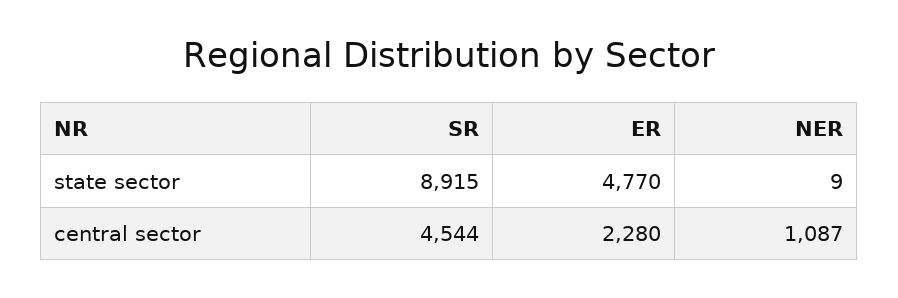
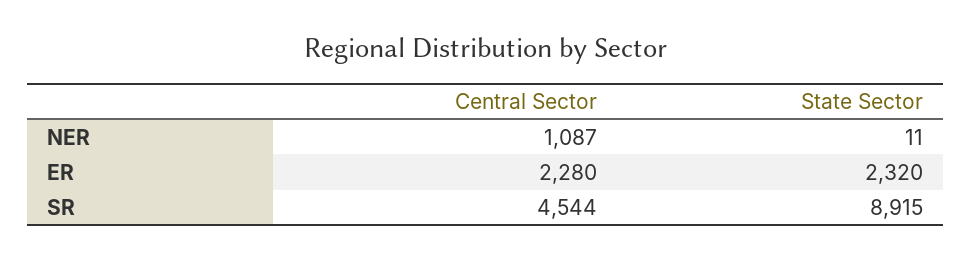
ER, state sector: 4770 -> 2320
NER, state sector: 9 -> 11

